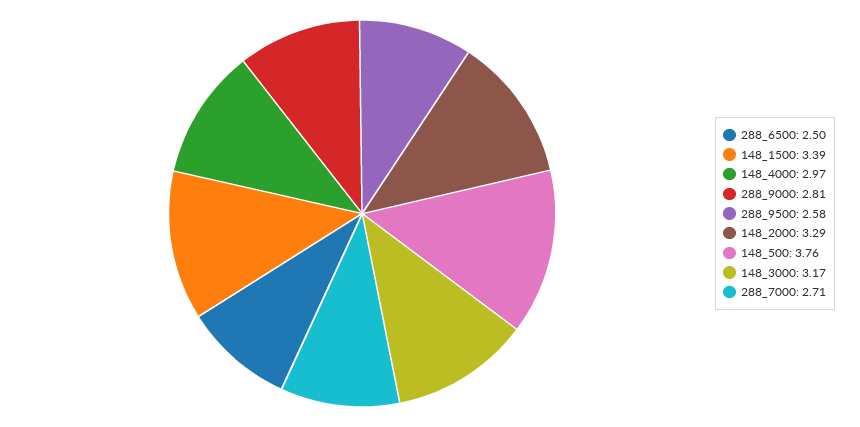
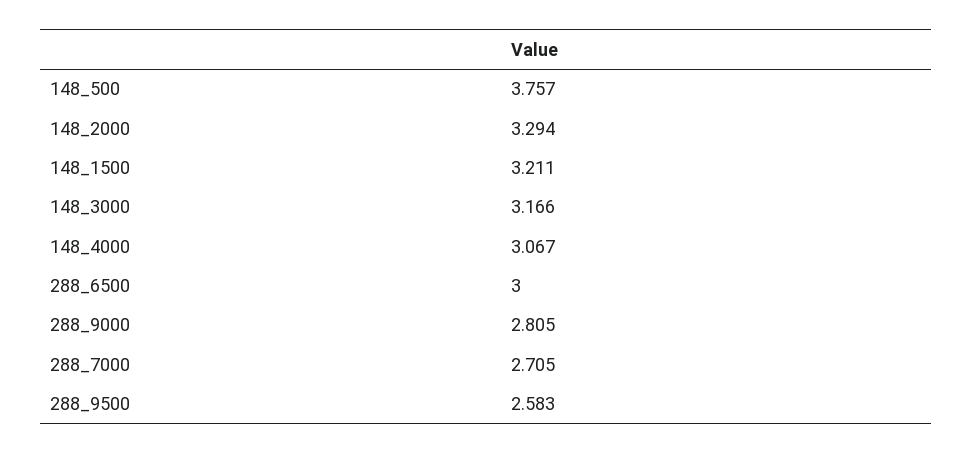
288_6500: 2.5 -> 3
148_1500: 3.39 -> 3.211
148_4000: 2.97 -> 3.067

